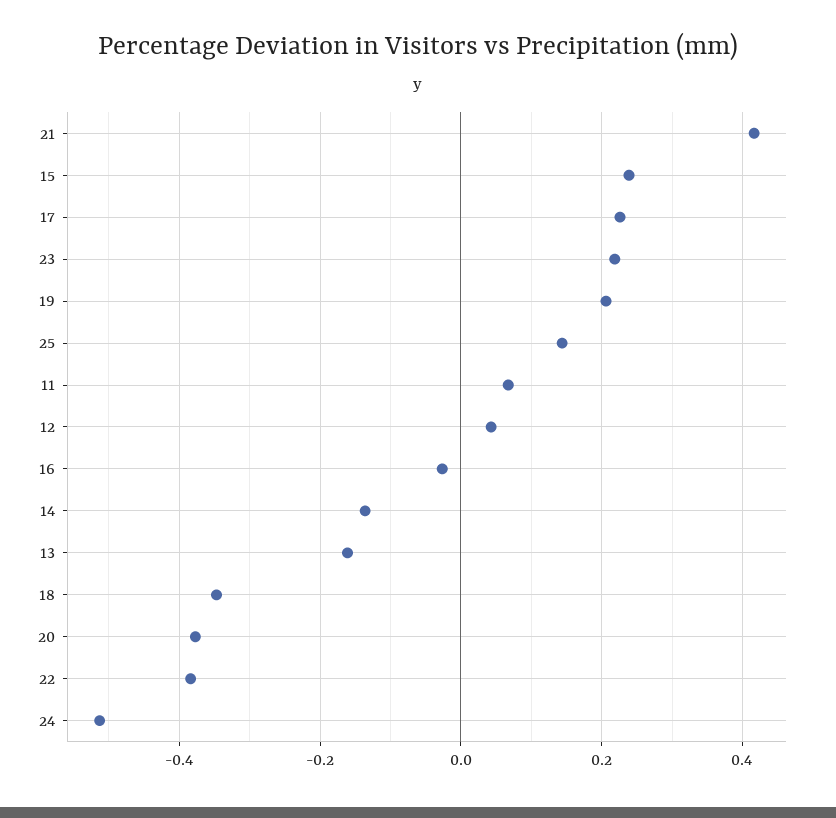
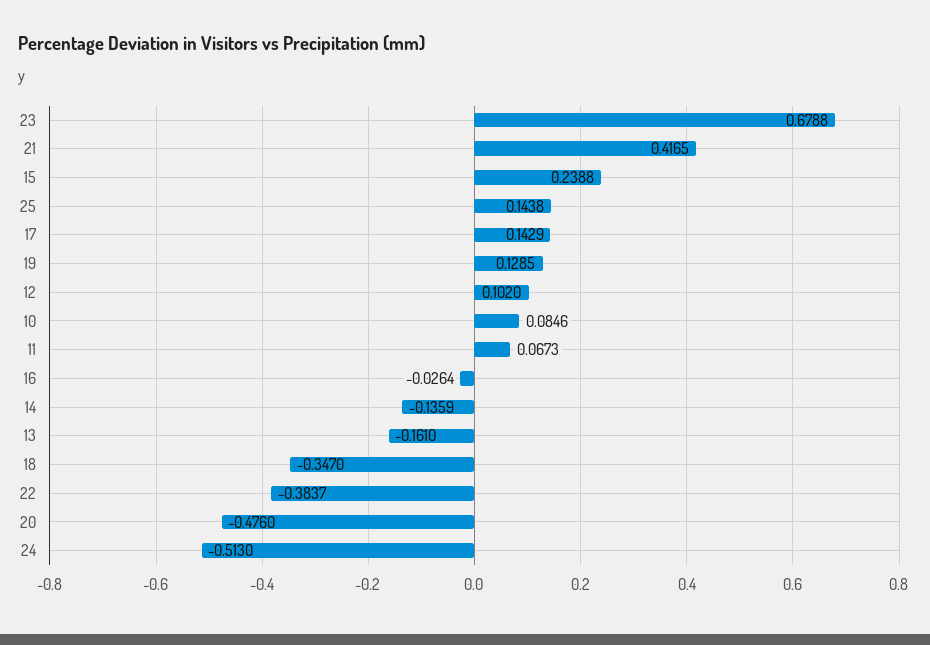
17: 0.22 -> 0.1429
23: 0.22 -> 0.6788
19: 0.2 -> 0.1285
12: 0.04 -> 0.102
20: -0.38 -> -0.476
10: none -> 0.0846

